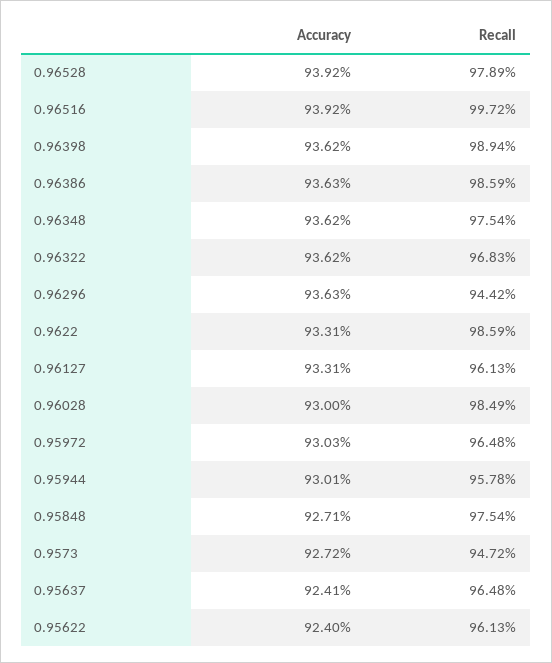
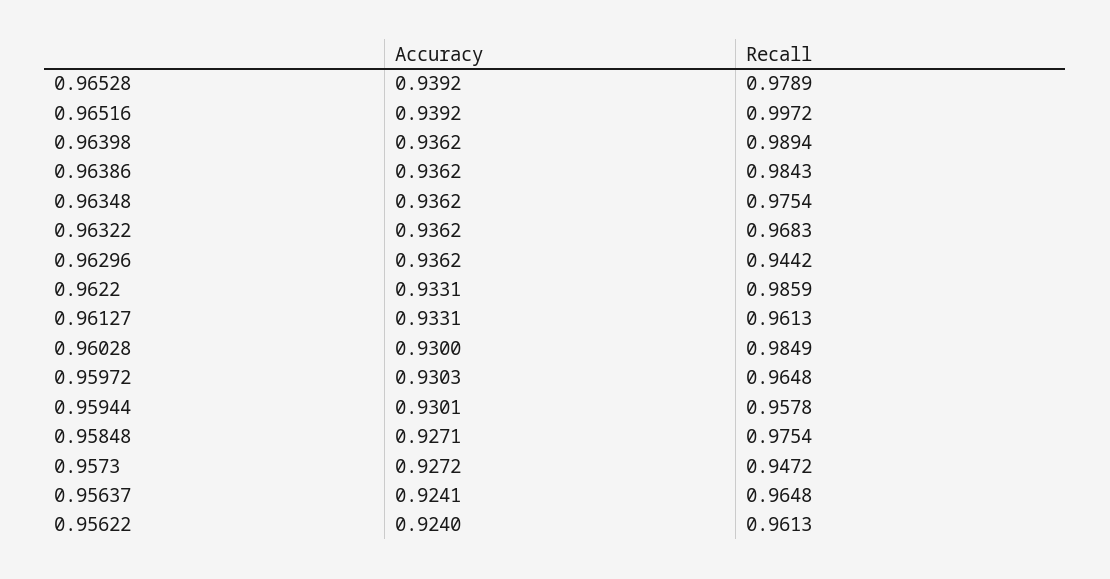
Accuracy, 0.96386: 0.9363 -> 0.9362
Recall, 0.96386: 0.9859 -> 0.9843
Accuracy, 0.96296: 0.9363 -> 0.9362

